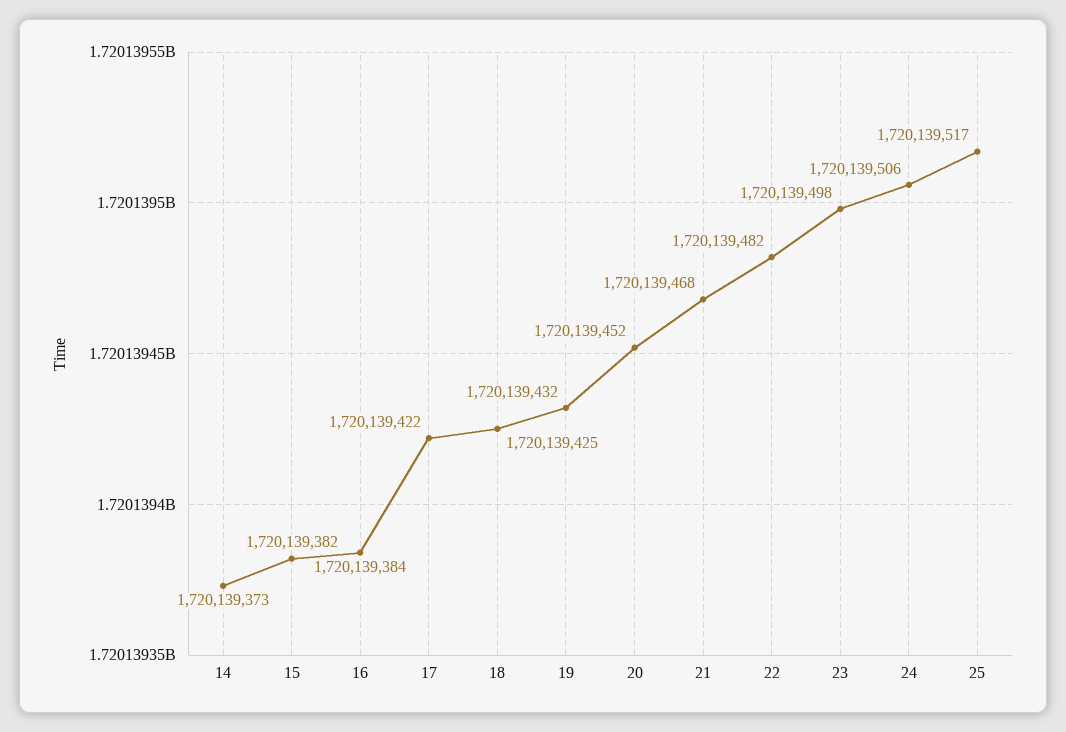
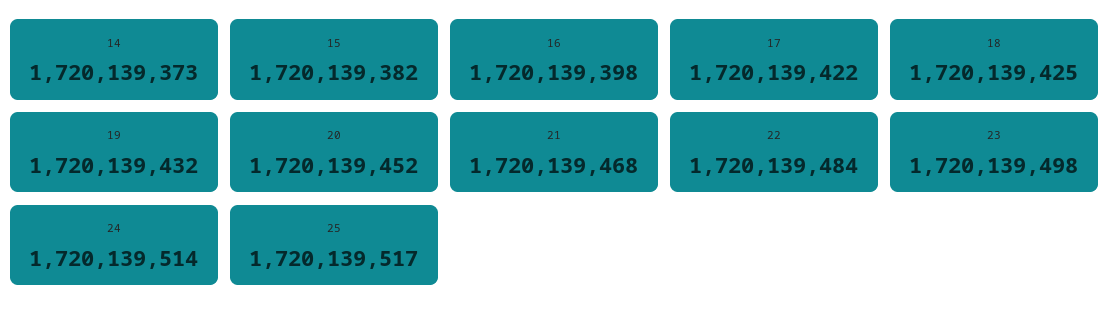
16: 1720139384 -> 1720139398
22: 1720139482 -> 1720139484
24: 1720139506 -> 1720139514

